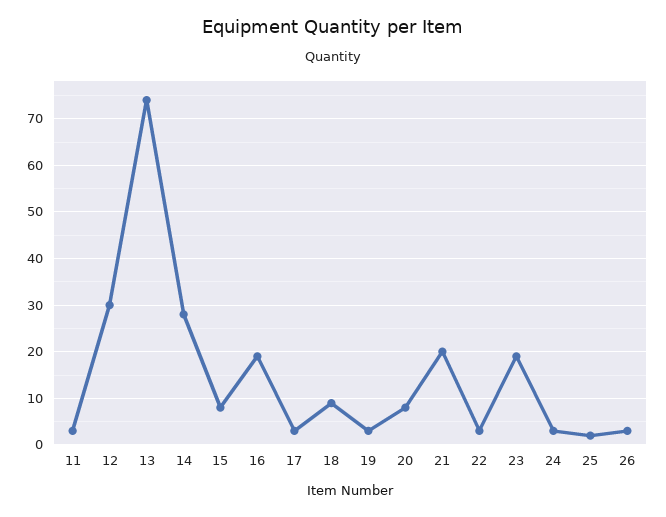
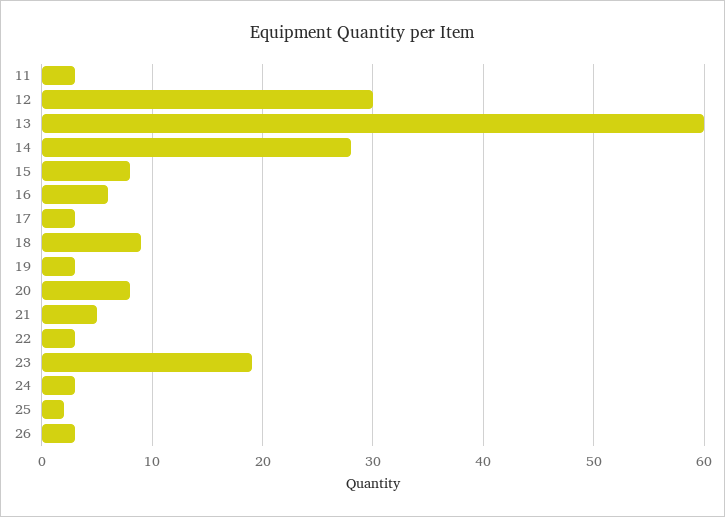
13: 75 -> 60
16: 20 -> 6
21: 20 -> 5

